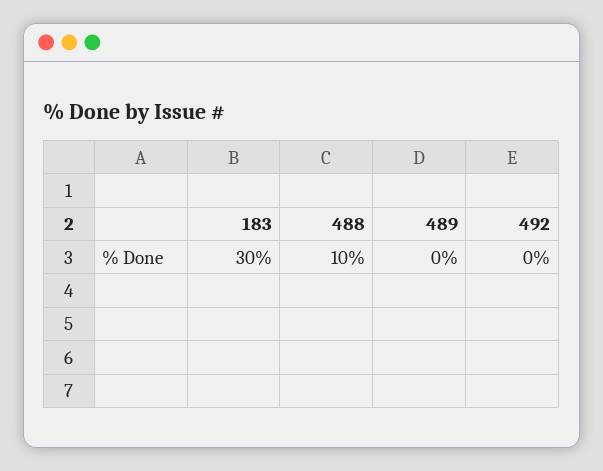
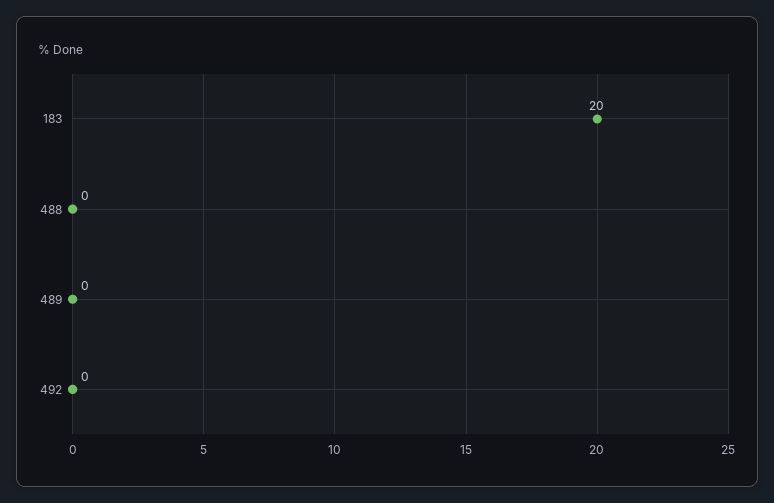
183: 30 -> 20
488: 10 -> 0

